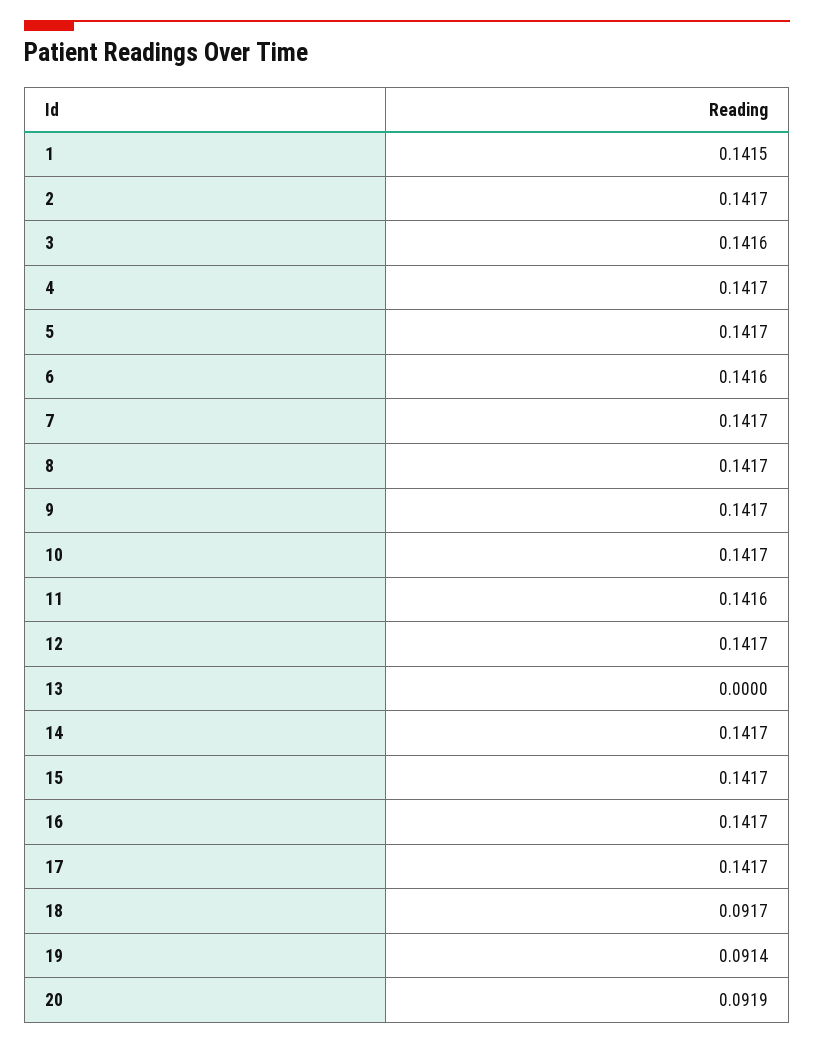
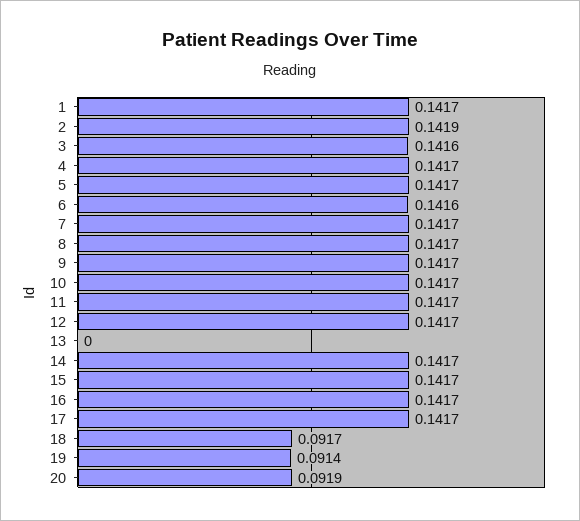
1: 0.1415 -> 0.1417
2: 0.1417 -> 0.1419
11: 0.1416 -> 0.1417

